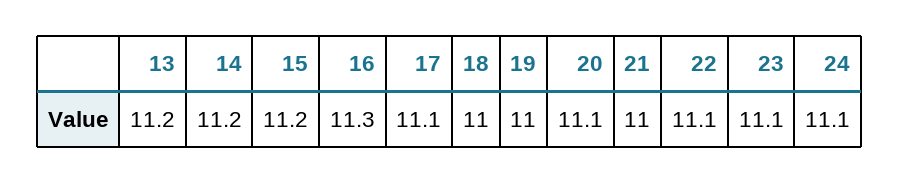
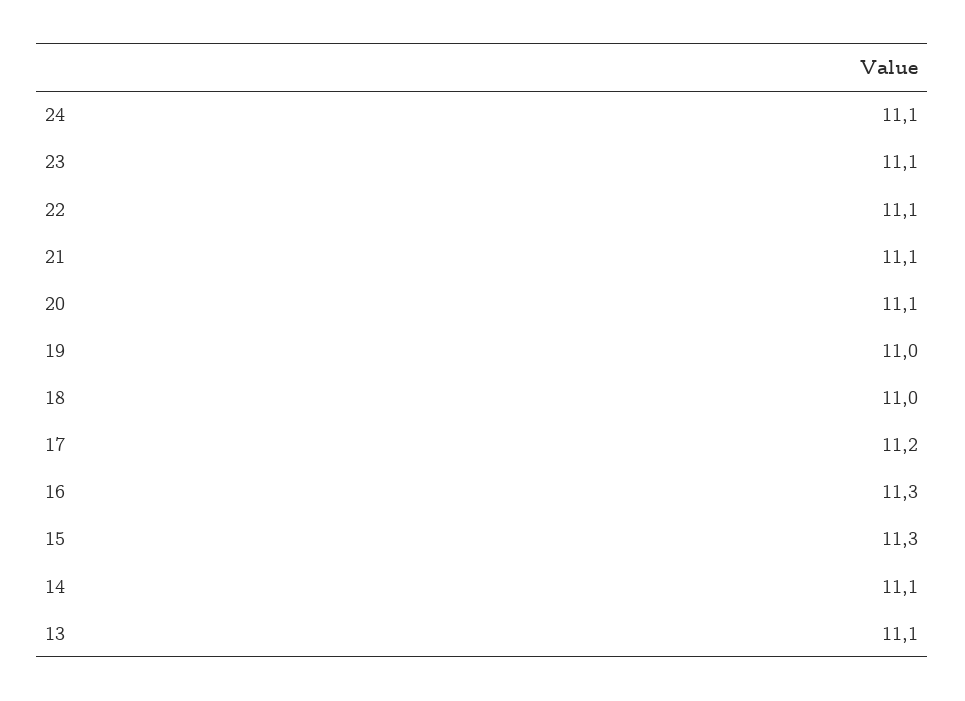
13: 11.2 -> 11.1
14: 11.2 -> 11.1
15: 11.2 -> 11.3
17: 11.1 -> 11.2
21: 11 -> 11.1

